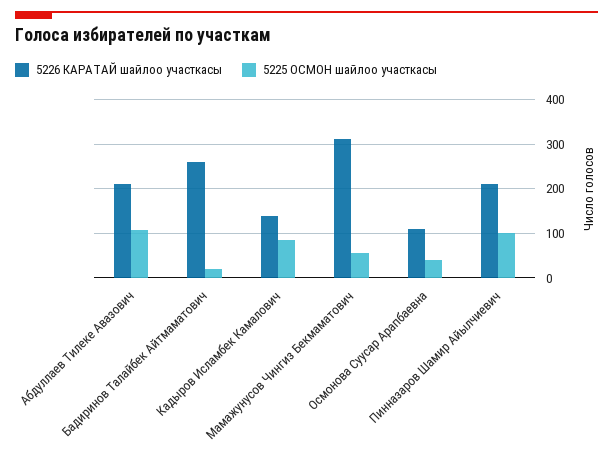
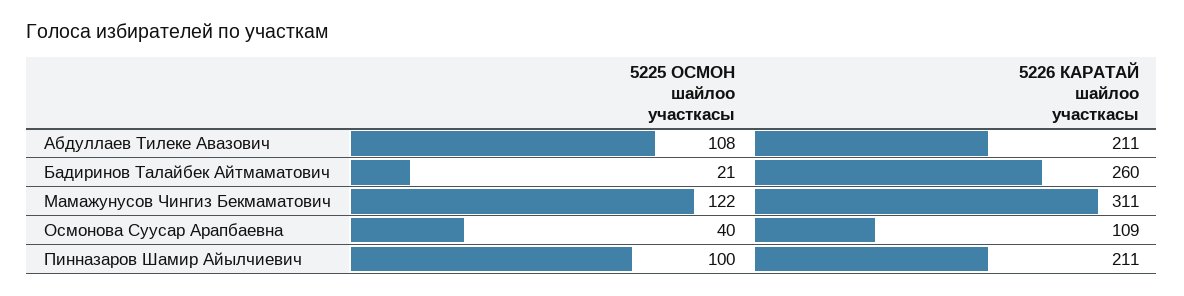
5226 КАРАТАЙ шайлоо участкасы, Кадыров Исламбек Камалович: 140 -> none
5225 ОСМОН шайлоо участкасы, Кадыров Исламбек Камалович: 80 -> none
5225 ОСМОН шайлоо участкасы, Мамажунусов Чингиз Бекмаматович: 60 -> 122

